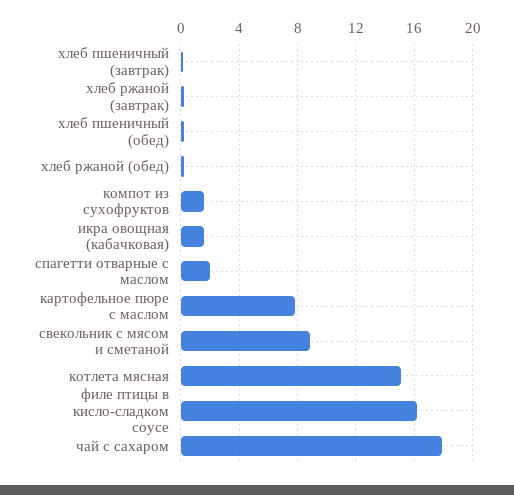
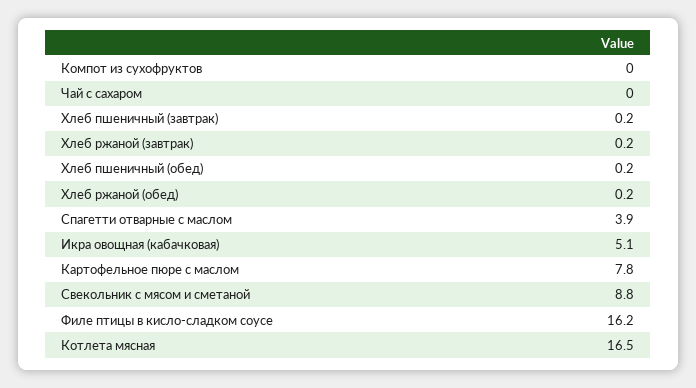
компот из сухофруктов: 1.5 -> 0
икра овощная (кабачковая): 1.5 -> 5.1
спагетти отварные с маслом: 2 -> 3.9
котлета мясная: 15 -> 16.5
чай с сахаром: 18 -> 0

